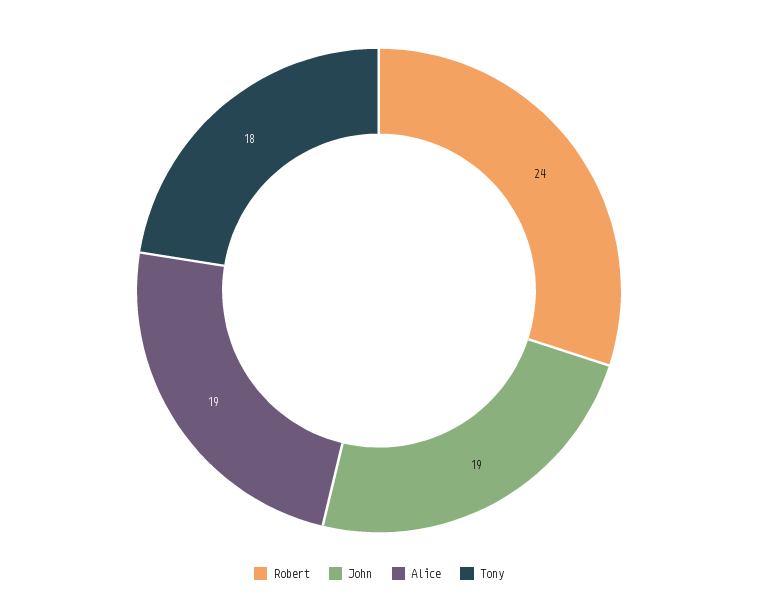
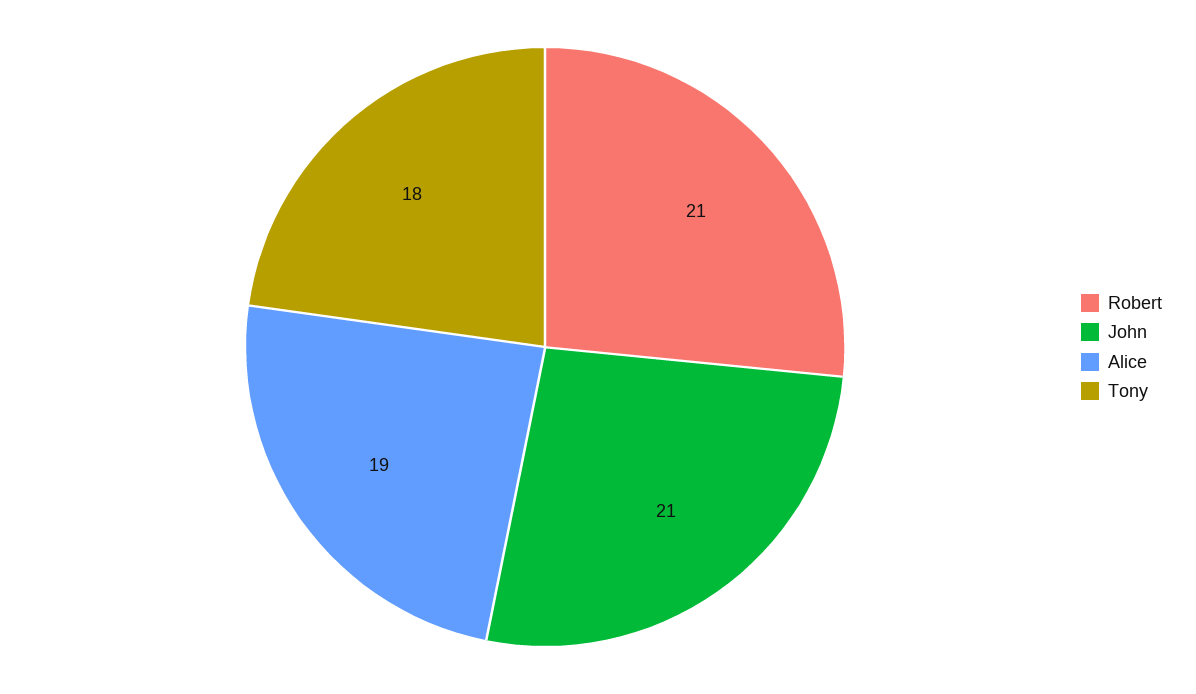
Robert: 24 -> 21
John: 19 -> 21

